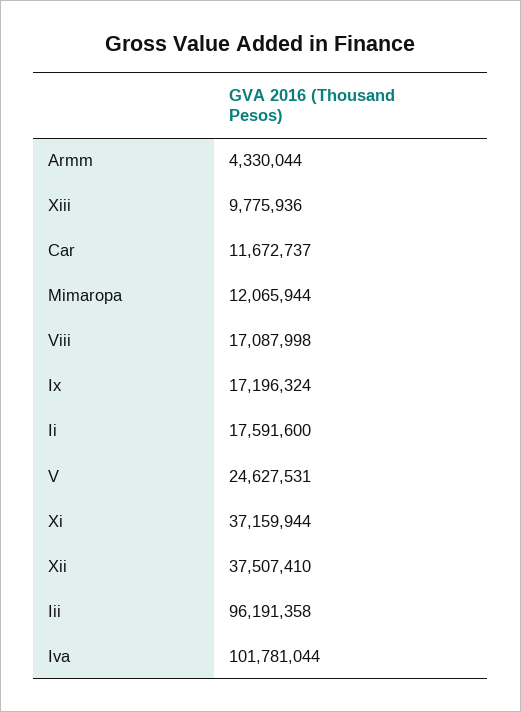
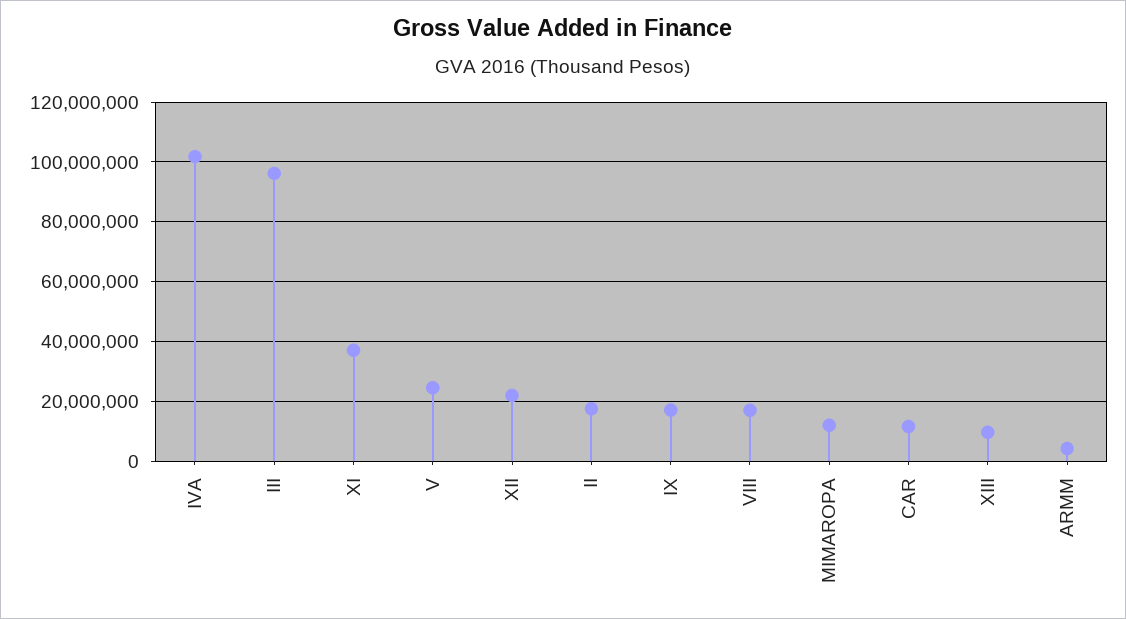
Xii: 37507410 -> 22500000

